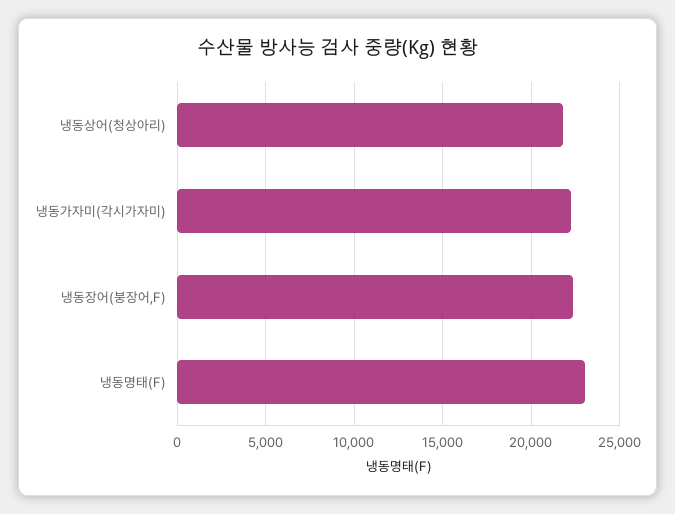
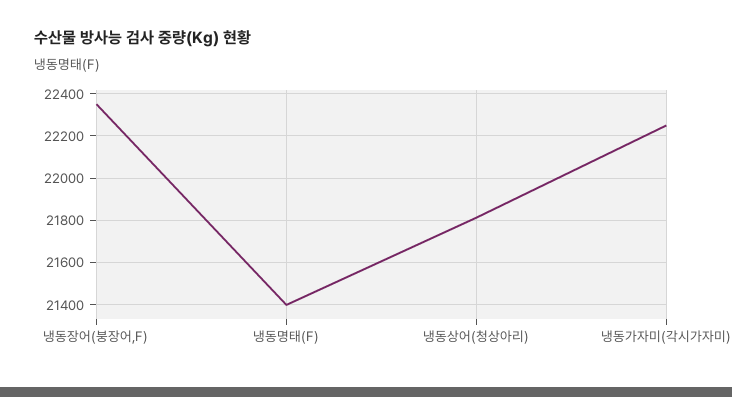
냉동명태(F): 23000 -> 21400

